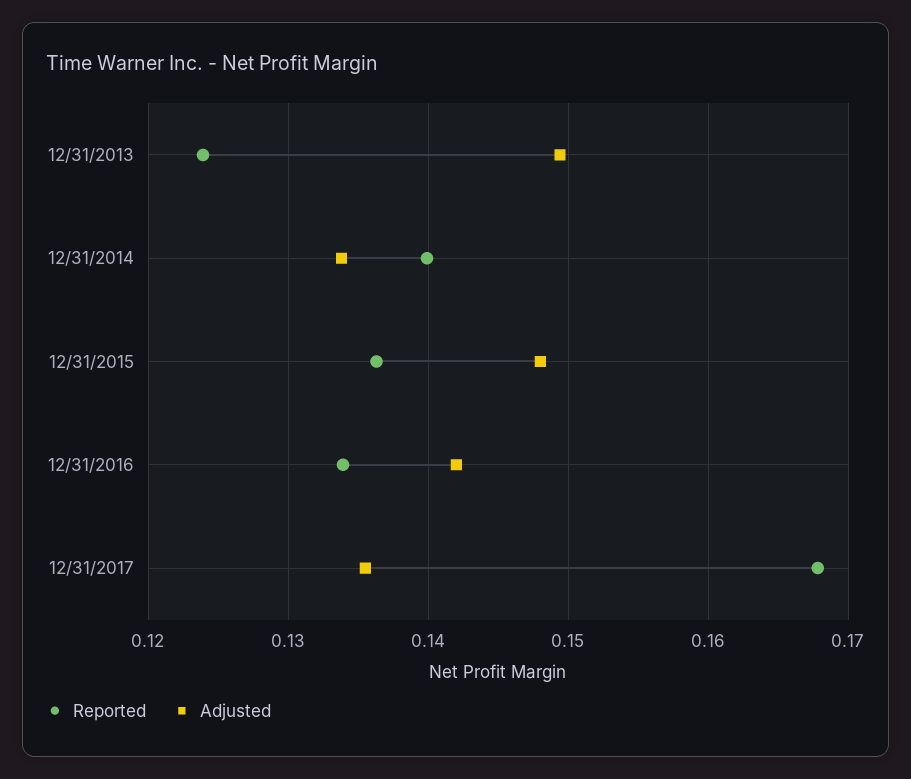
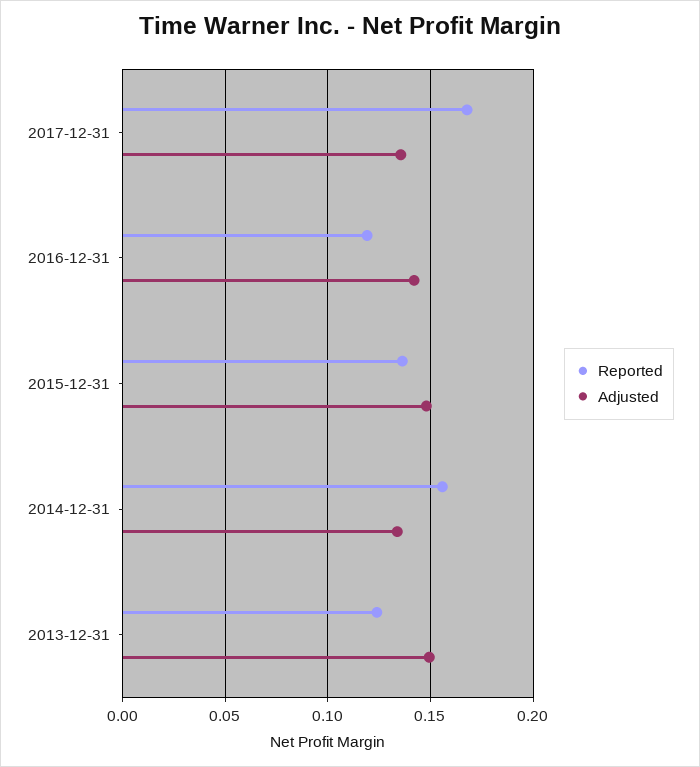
Reported, 12/31/2014: 0.14 -> 0.155
Reported, 12/31/2016: 0.134 -> 0.12

